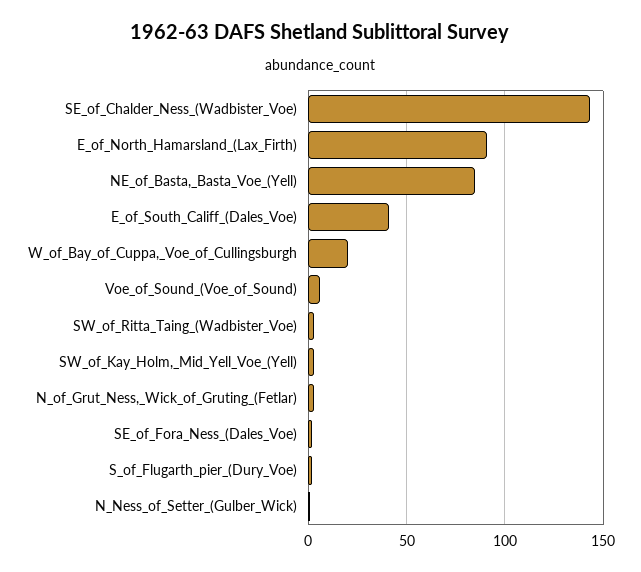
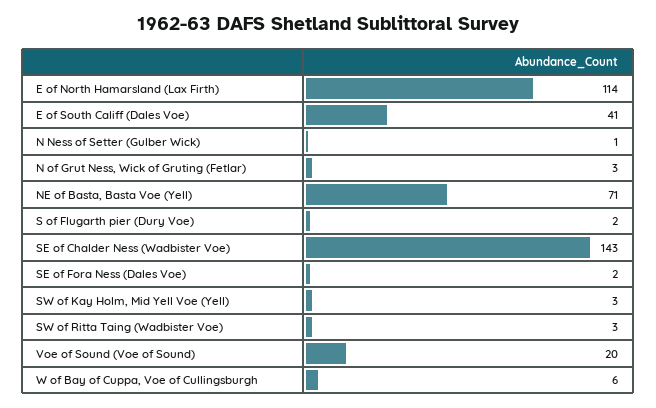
E_of_North_Hamarsland_(Lax_Firth): 90 -> 114
NE_of_Basta,_Basta_Voe_(Yell): 85 -> 71
W_of_Bay_of_Cuppa,_Voe_of_Cullingsburgh: 20 -> 6
Voe_of_Sound_(Voe_of_Sound): 5 -> 20

